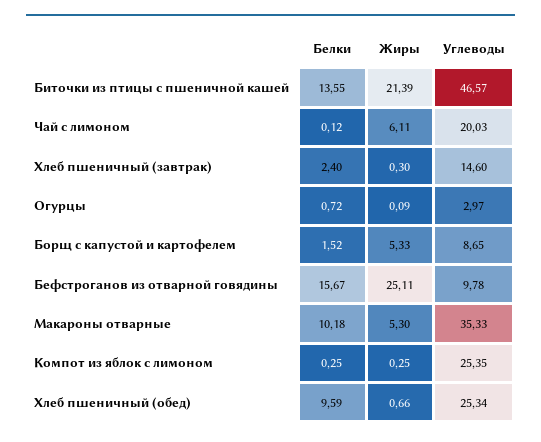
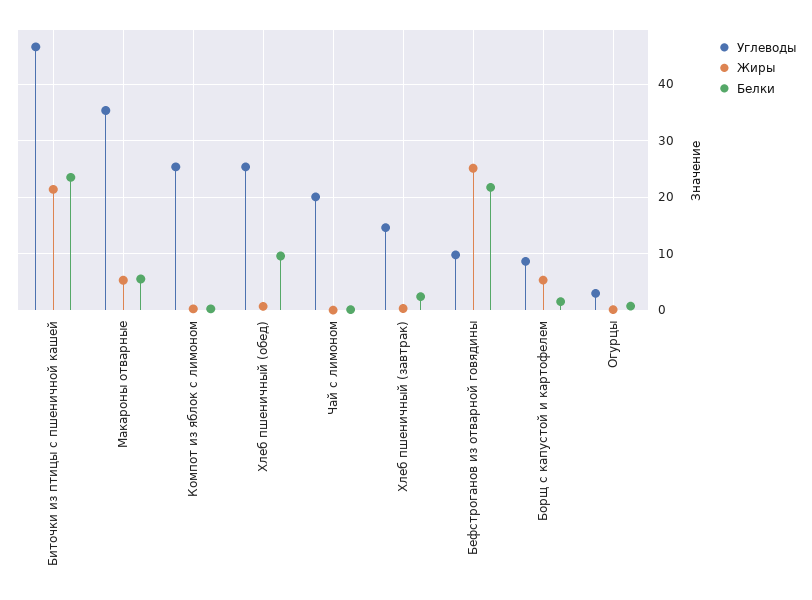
Белки, Биточки из птицы с пшеничной кашей: 13.55 -> 24
Жиры, Чай с лимоном: 6.11 -> 0
Белки, Бефстроганов из отварной говядины: 15.67 -> 22
Белки, Макароны отварные: 10.18 -> 6

